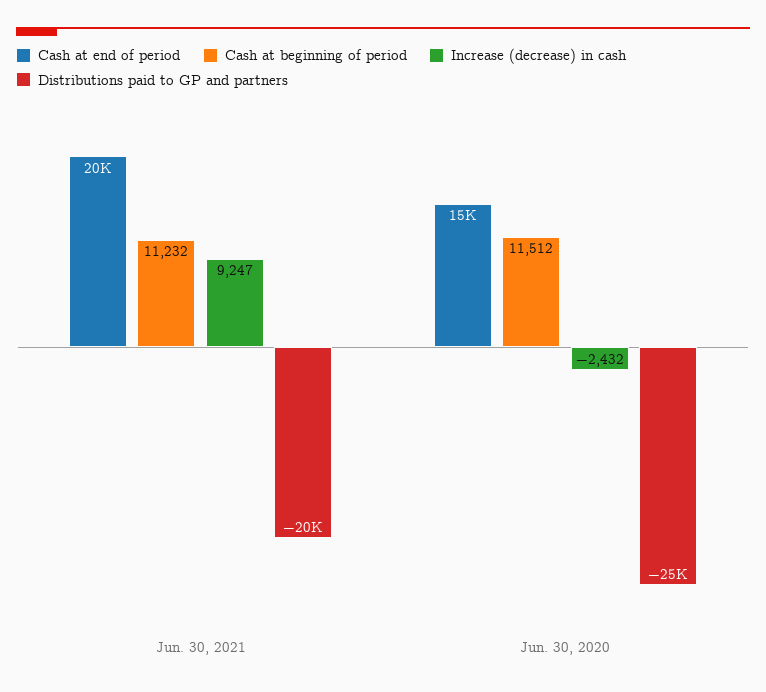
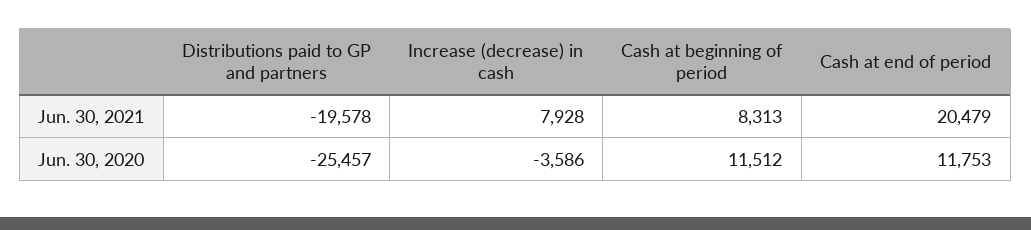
Cash at beginning of period, Jun. 30, 2021: 11232 -> 8313
Increase (decrease) in cash, Jun. 30, 2021: 9247 -> 7928
Cash at end of period, Jun. 30, 2020: 15000 -> 11753
Increase (decrease) in cash, Jun. 30, 2020: -2432 -> -3586

